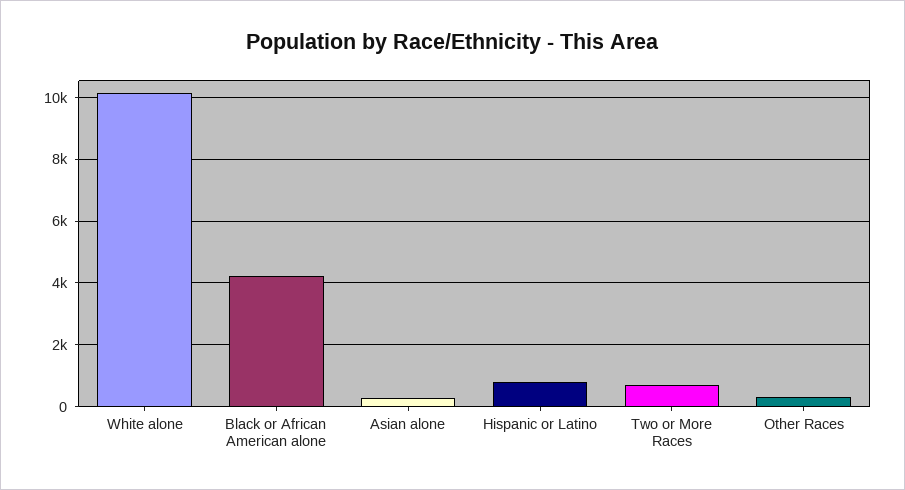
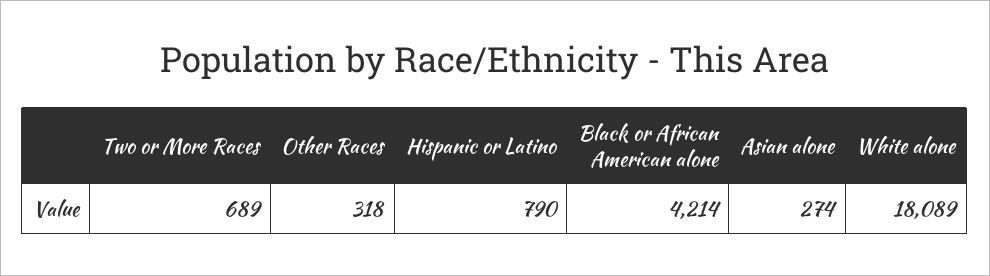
White alone: 10200 -> 18089

